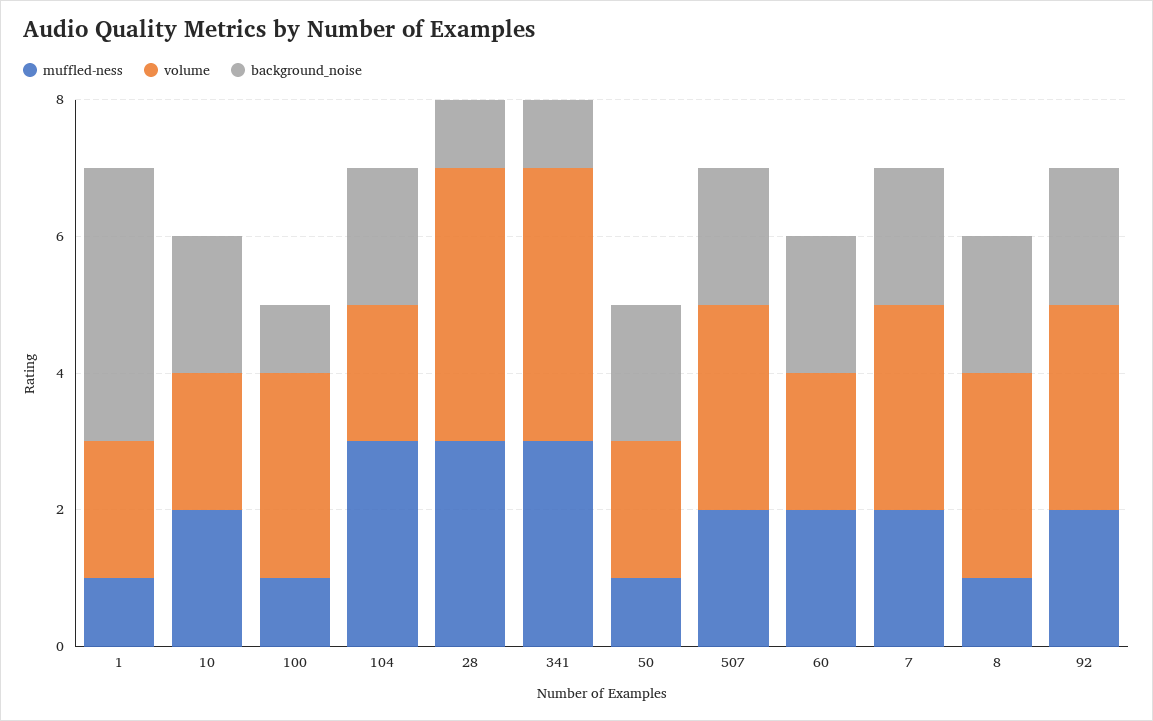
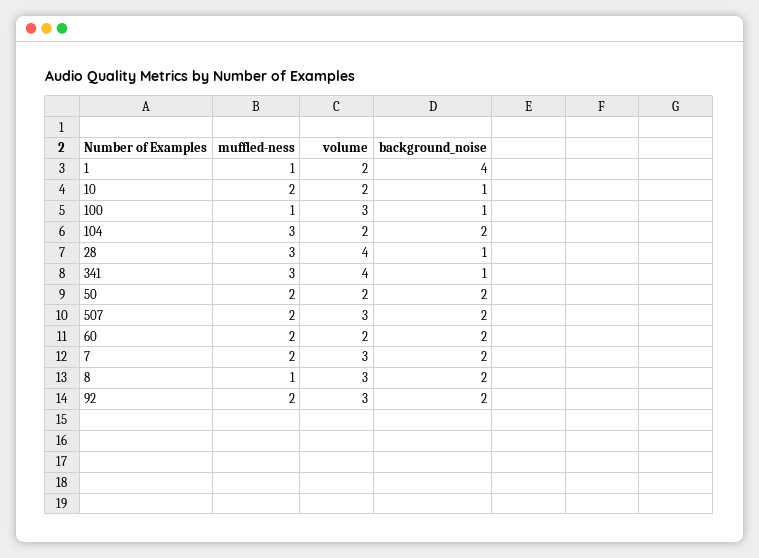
background_noise, 10: 2 -> 1
muffled-ness, 50: 1 -> 2

